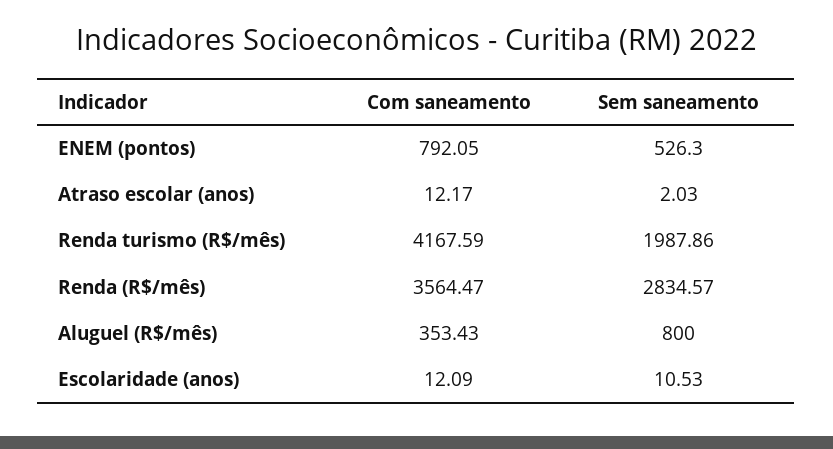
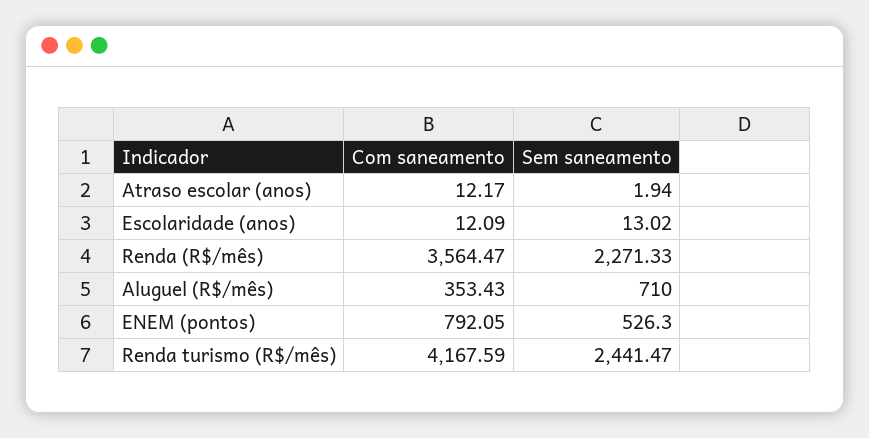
Sem saneamento, Atraso escolar (anos): 2.03 -> 1.94
Sem saneamento, Renda turismo (R$/mês): 1987.86 -> 2441.47
Sem saneamento, Renda (R$/mês): 2834.57 -> 2271.33
Sem saneamento, Aluguel (R$/mês): 800 -> 710
Sem saneamento, Escolaridade (anos): 10.53 -> 13.02

